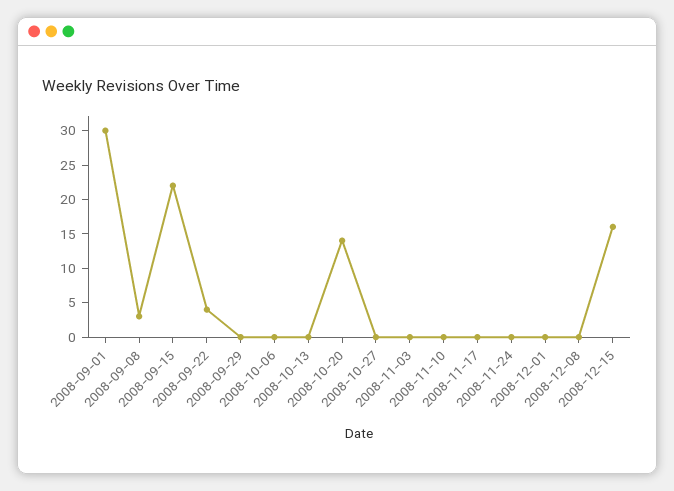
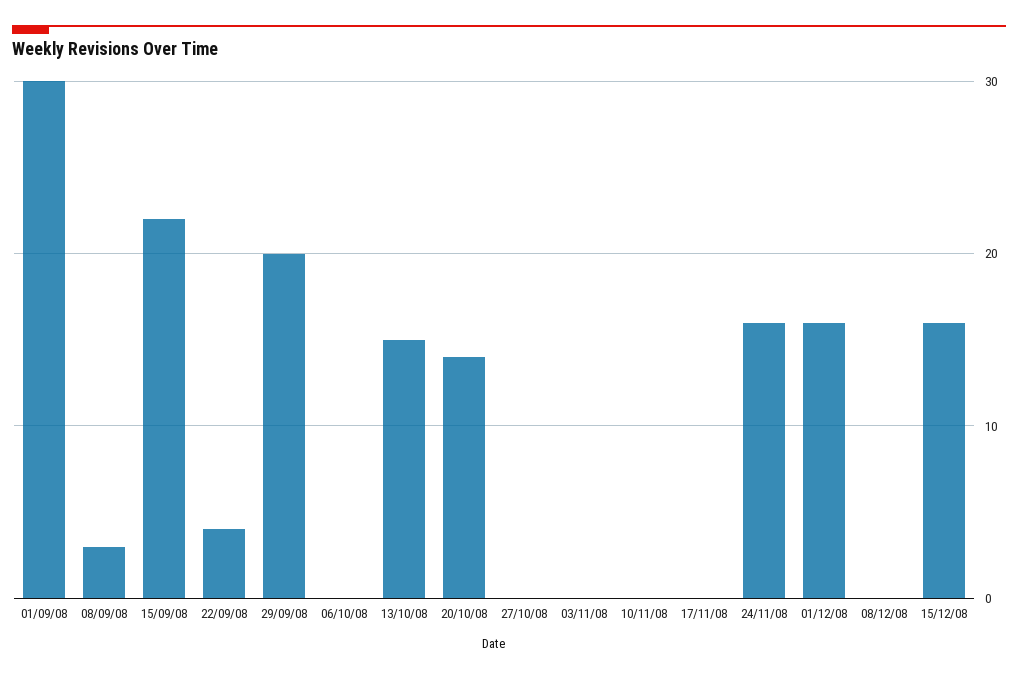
2008-09-29: 0 -> 20
2008-10-13: 0 -> 15
2008-11-24: 0 -> 16
2008-12-01: 0 -> 16

